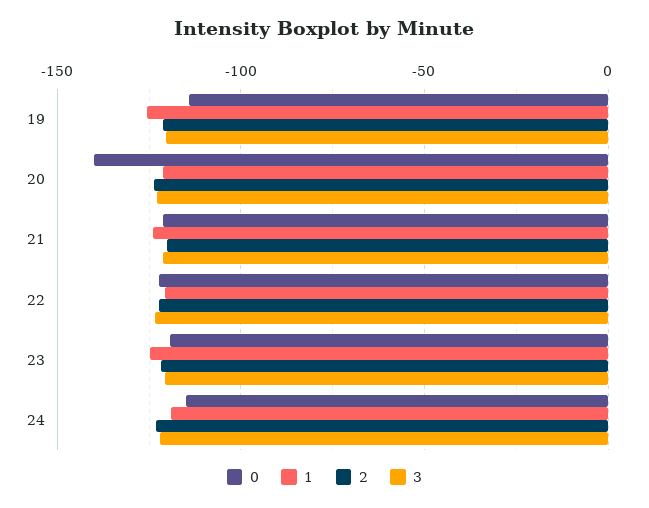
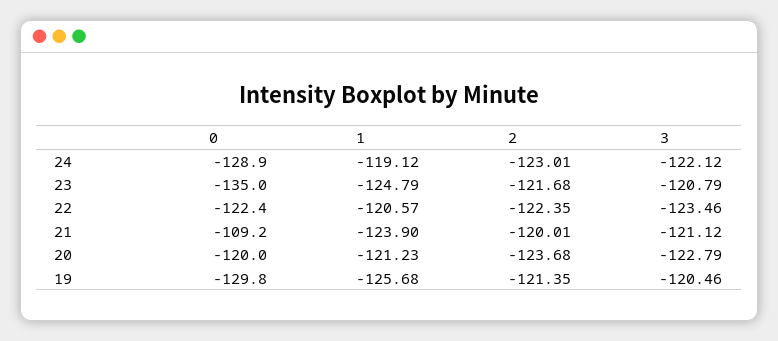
0, 19: -115 -> -129.8
0, 20: -140 -> -120
0, 21: -120 -> -109.2
0, 23: -120 -> -135
0, 24: -115 -> -128.9

